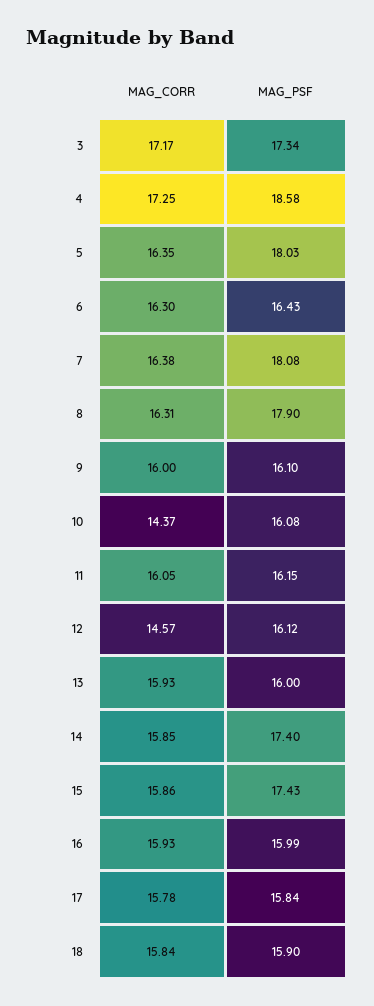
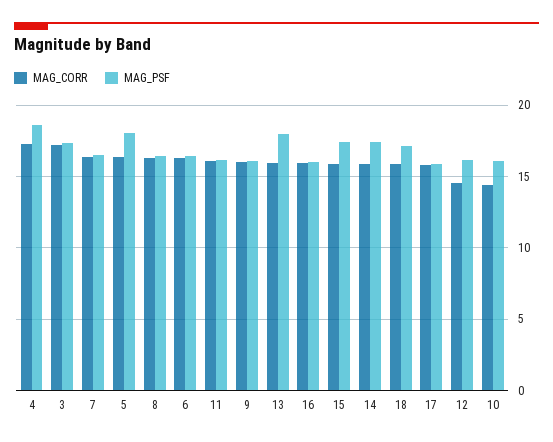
MAG_PSF, 7: 18.08 -> 16.5
MAG_PSF, 8: 17.9 -> 16.5
MAG_PSF, 13: 16 -> 18
MAG_PSF, 18: 15.9 -> 17

